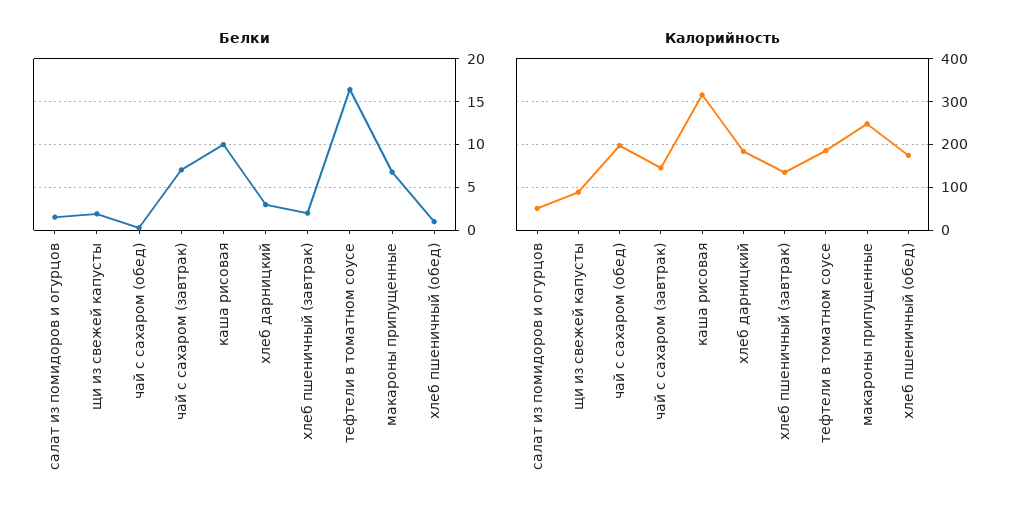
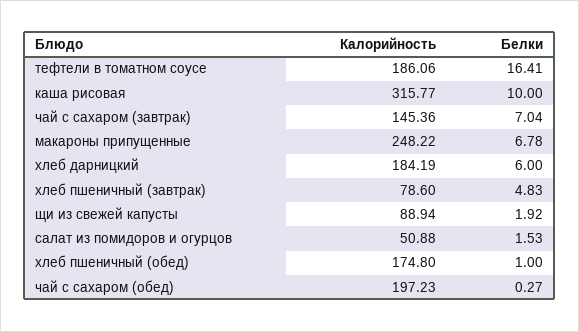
Белки, хлеб дарницкий: 3 -> 6
Белки, хлеб пшеничный (завтрак): 2 -> 4.83
Калорийность, хлеб пшеничный (завтрак): 140 -> 78.6

